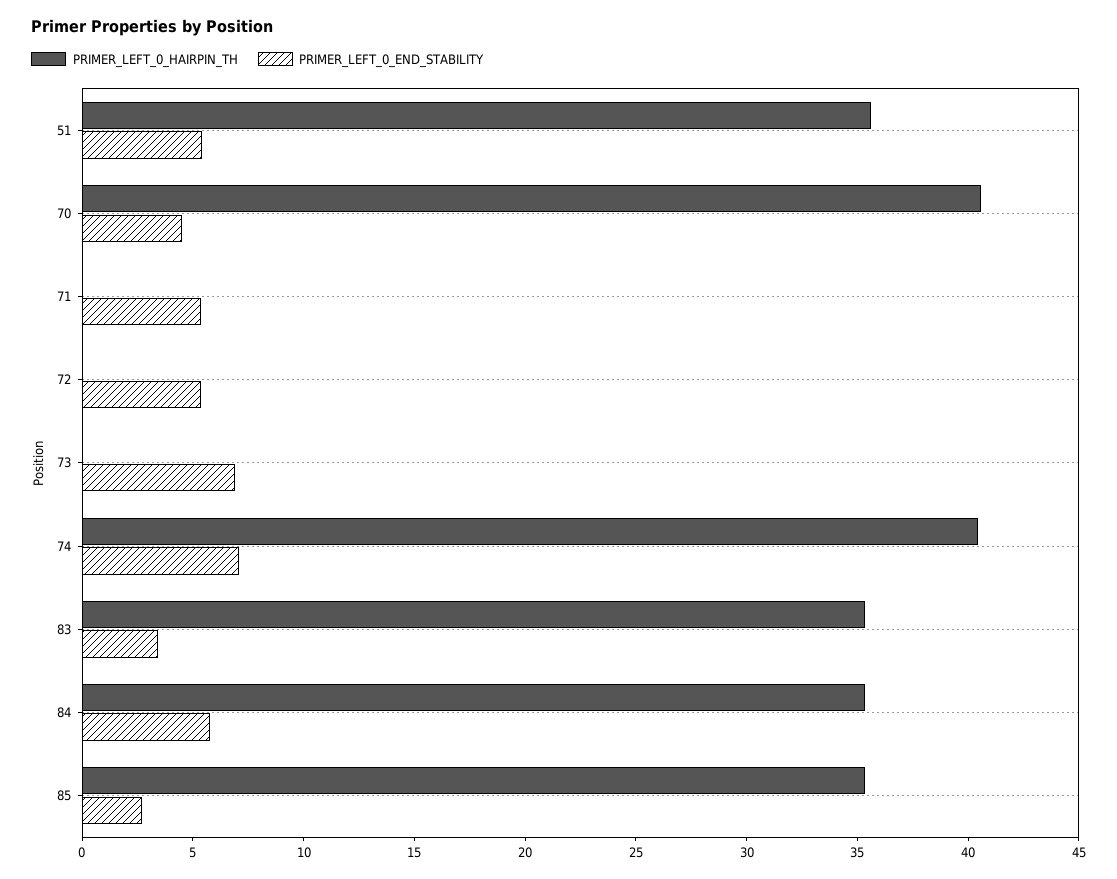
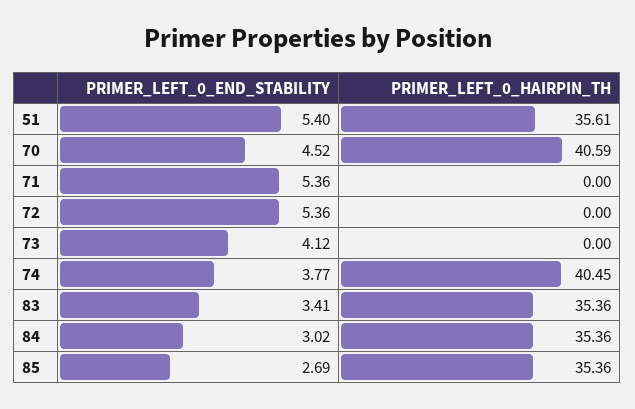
PRIMER_LEFT_0_END_STABILITY, 73: 7 -> 4.12
PRIMER_LEFT_0_END_STABILITY, 74: 7 -> 3.77
PRIMER_LEFT_0_END_STABILITY, 84: 6 -> 3.02

